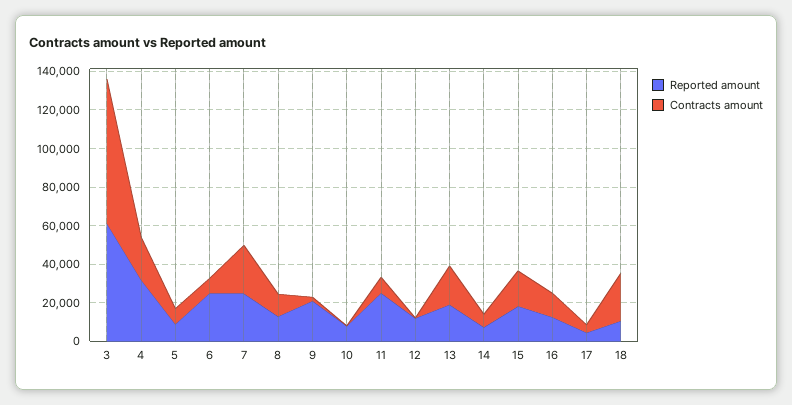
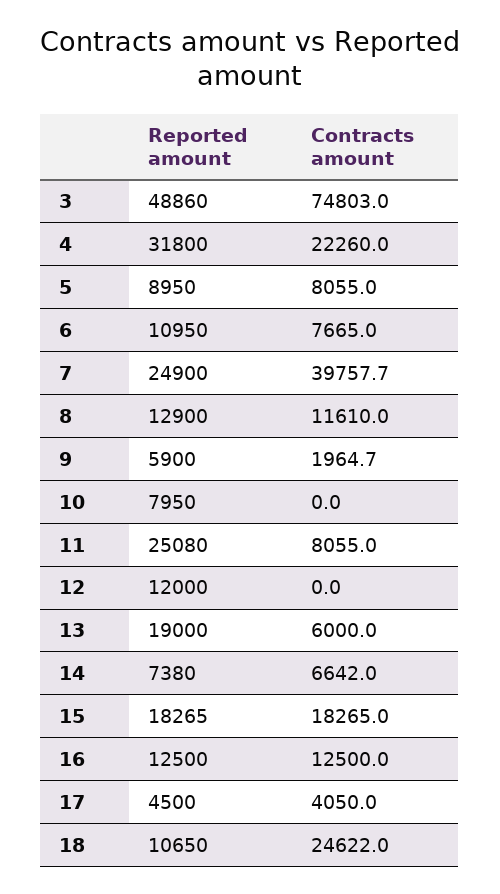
Reported amount, 3: 60000 -> 48860
Reported amount, 6: 25000 -> 10950
Contracts amount, 7: 25000 -> 39757.7
Reported amount, 9: 20000 -> 5900
Contracts amount, 13: 20000 -> 6000

